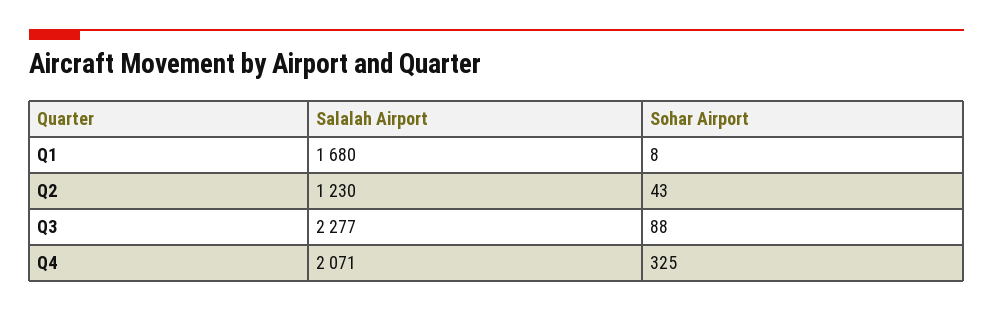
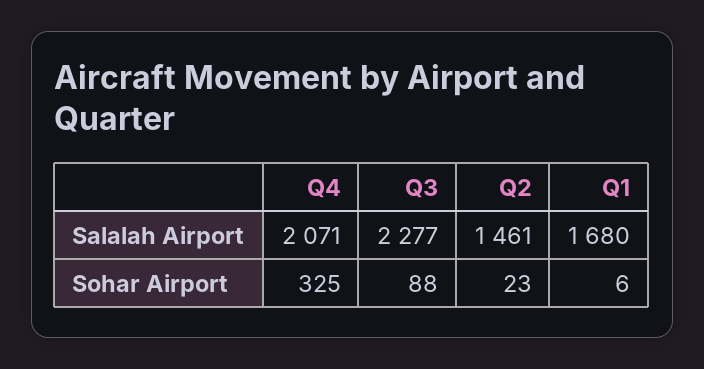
Sohar Airport, Q1: 8 -> 6
Salalah Airport, Q2: 1230 -> 1461
Sohar Airport, Q2: 43 -> 23

